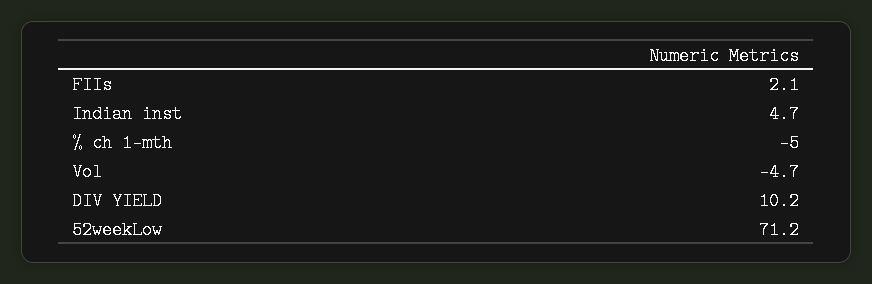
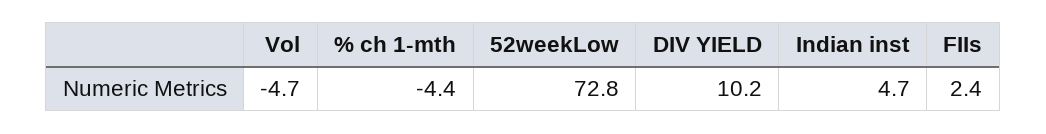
FIIs: 2.1 -> 2.4
% ch 1-mth: -5 -> -4.4
52weekLow: 71.2 -> 72.8

